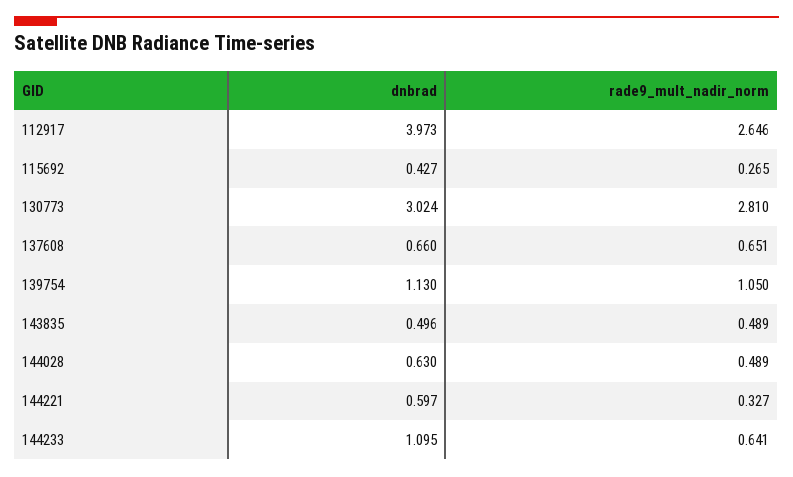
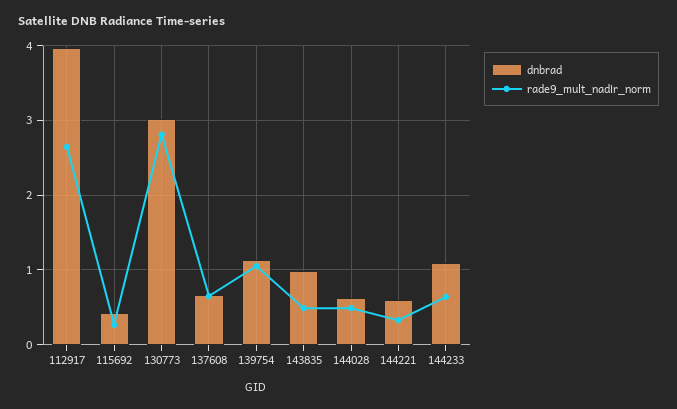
dnbrad, 143835: 0.496 -> 1

